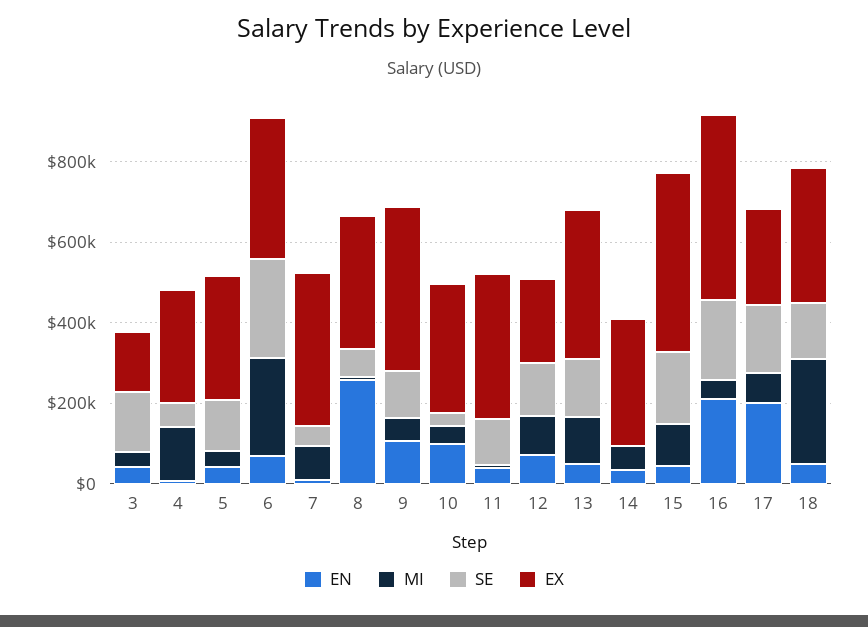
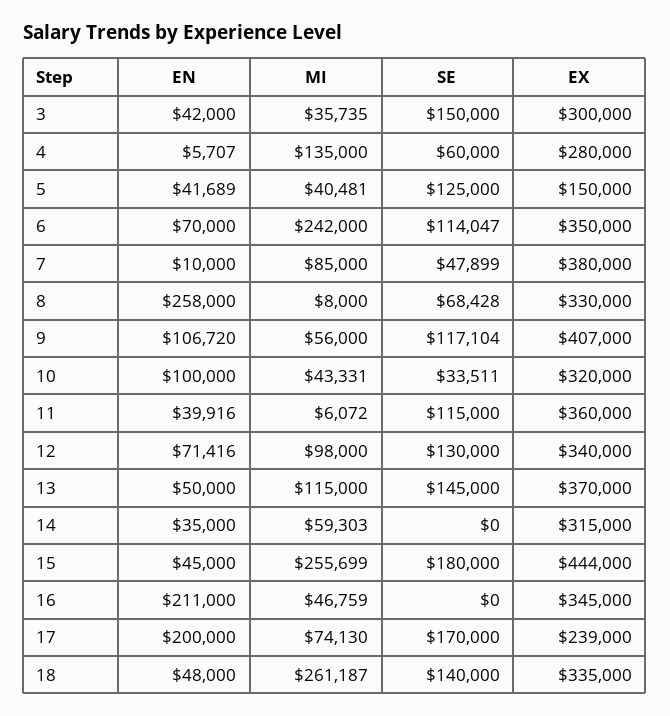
EX, 3: 150000 -> 300000
EX, 5: 300000 -> 150000
SE, 6: 250000 -> 114047
EX, 12: 200000 -> 340000
MI, 15: 100000 -> 255699
SE, 16: 200000 -> 0
EX, 16: 450000 -> 345000

